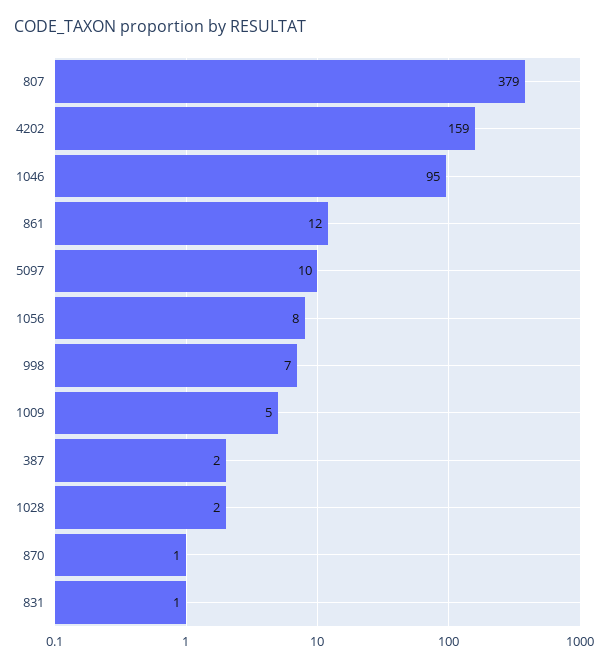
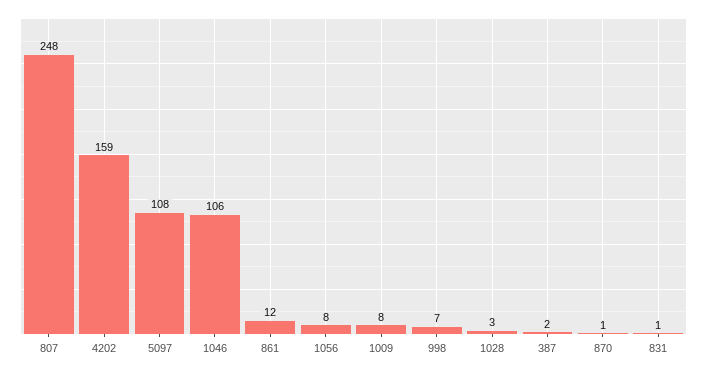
807: 379 -> 248
1046: 95 -> 106
5097: 10 -> 108
1009: 5 -> 8
1028: 2 -> 3

